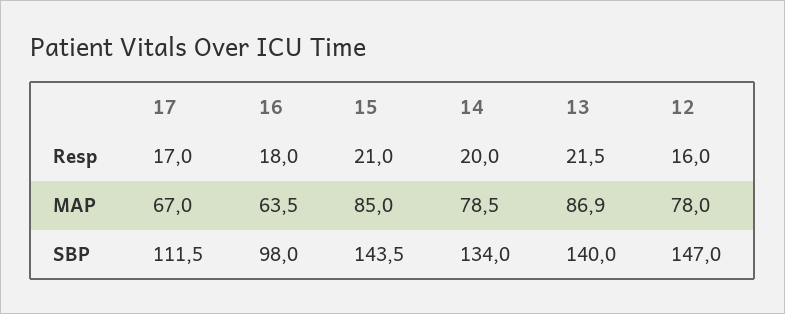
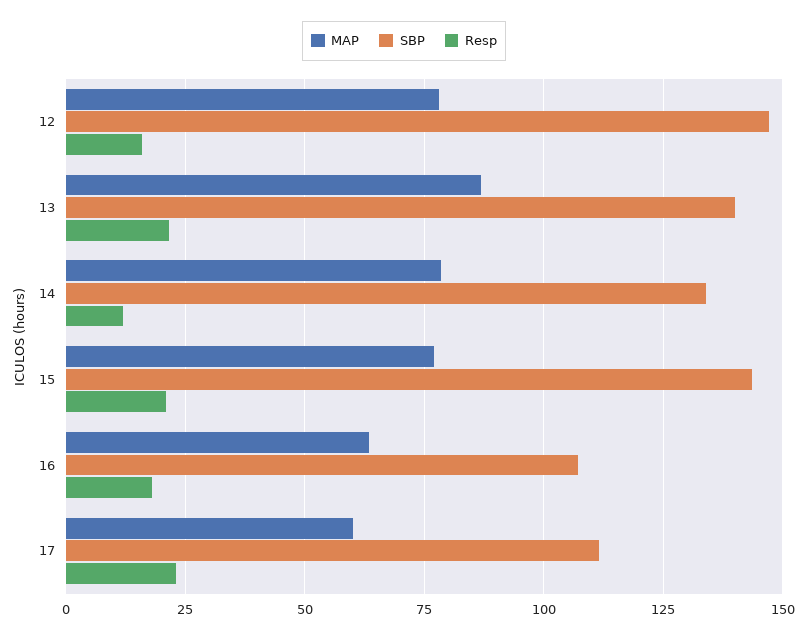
Resp, 17: 17 -> 22.5
Resp, 14: 20 -> 12.5
MAP, 17: 67 -> 60
MAP, 15: 85 -> 77.5
SBP, 16: 98 -> 107.5

